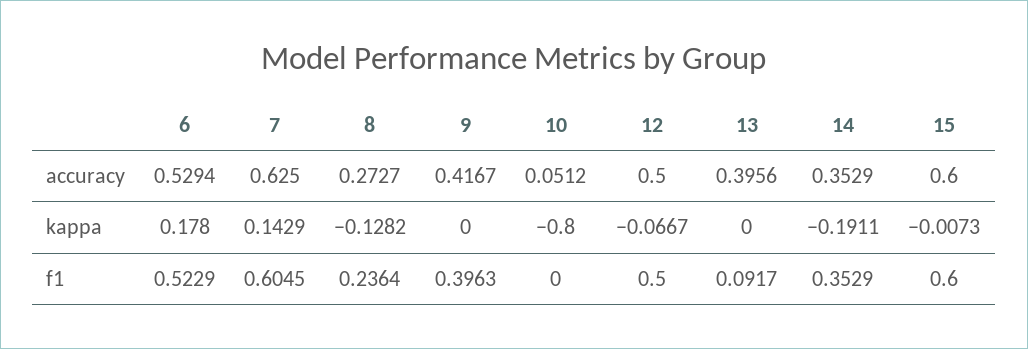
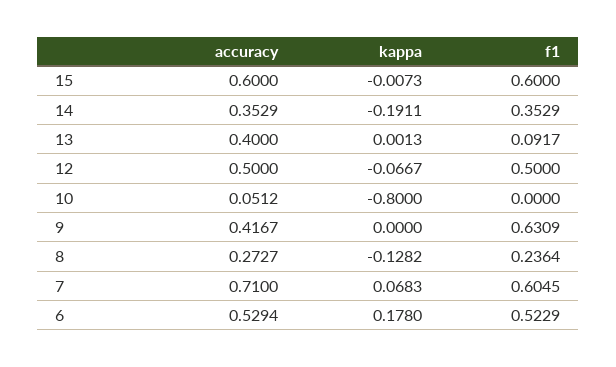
7, accuracy: 0.625 -> 0.71
13, accuracy: 0.3956 -> 0.4
7, kappa: 0.1429 -> 0.0683
13, kappa: 0 -> 0.0013
9, f1: 0.3963 -> 0.6309

